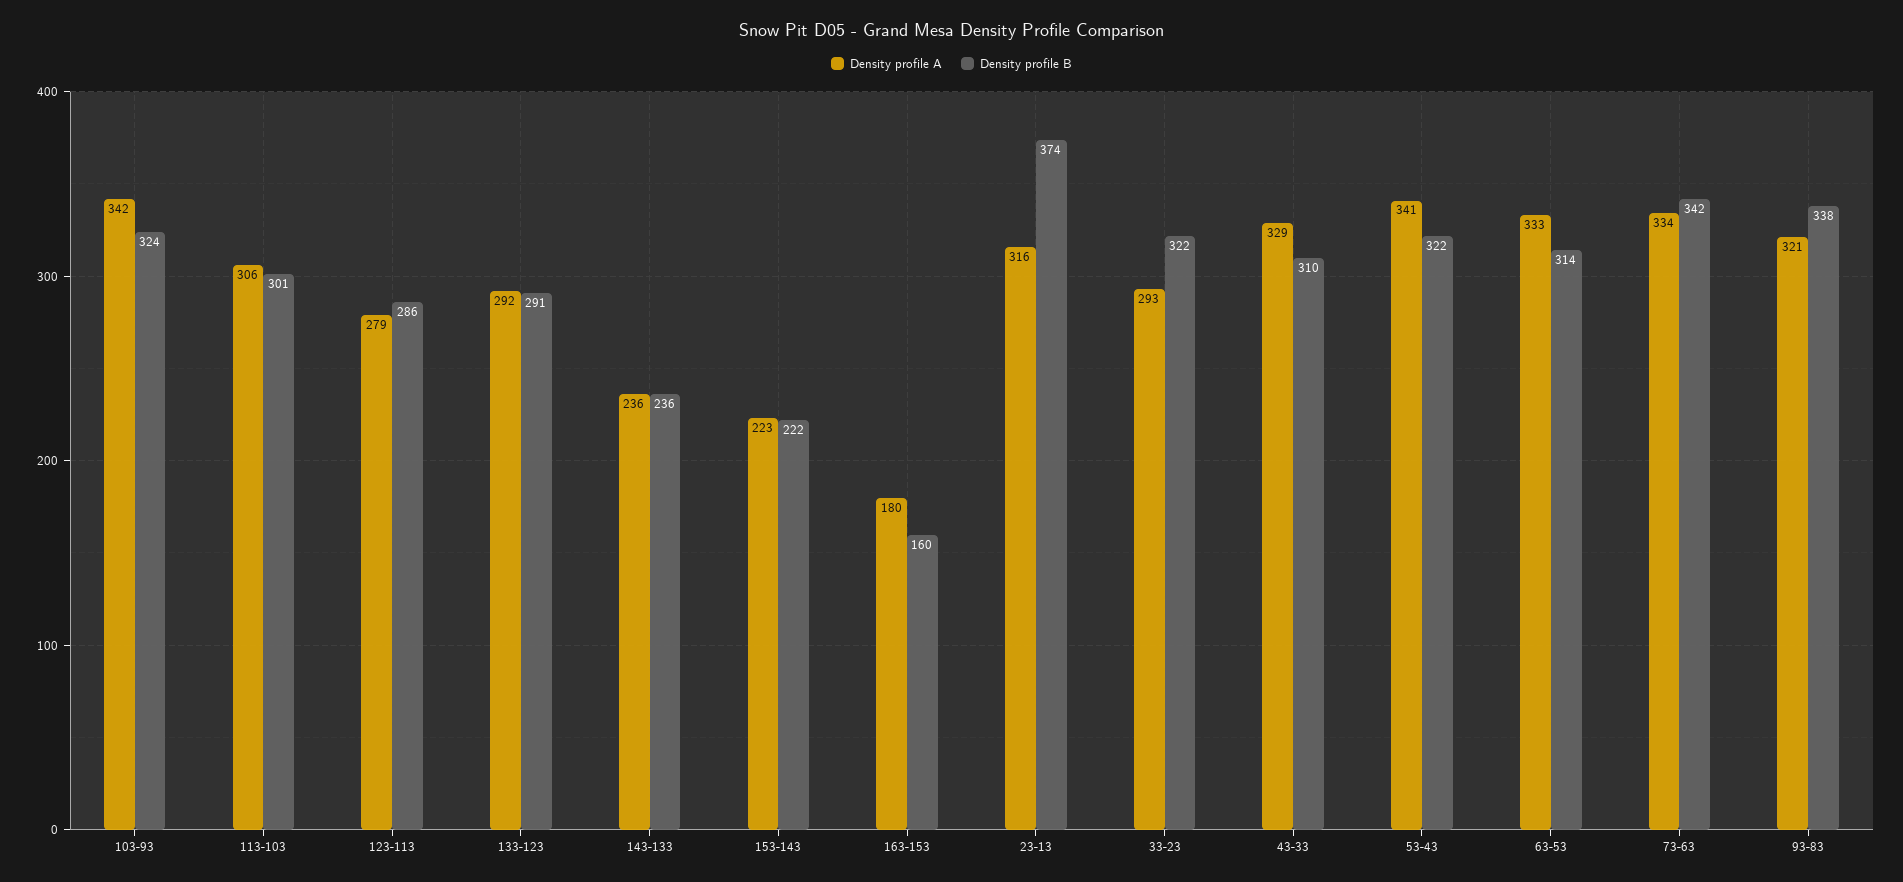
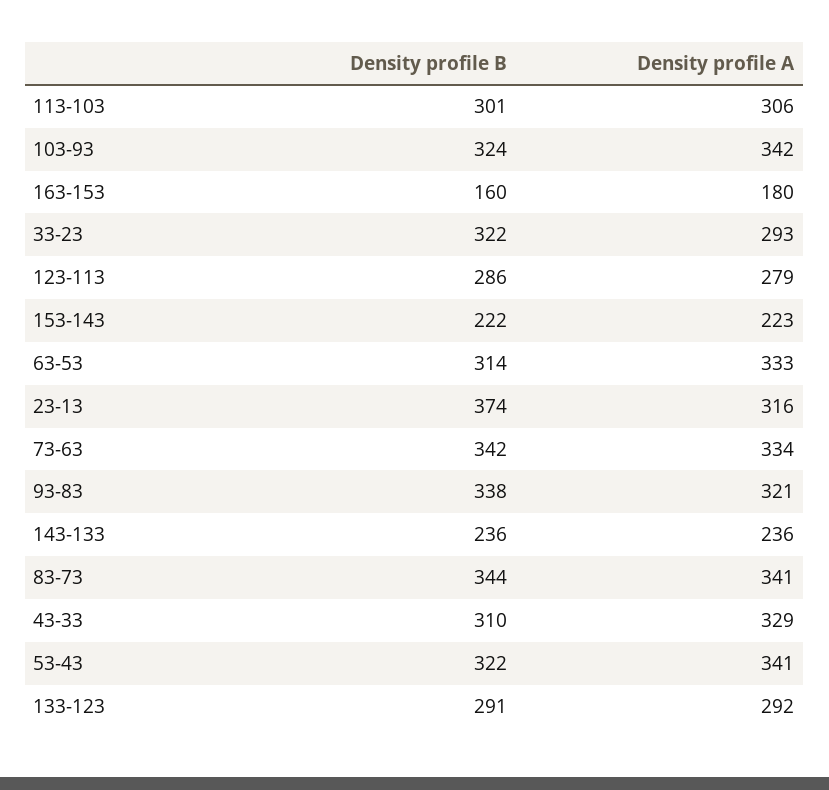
Density profile B, 83-73: none -> 344
Density profile A, 83-73: none -> 341

